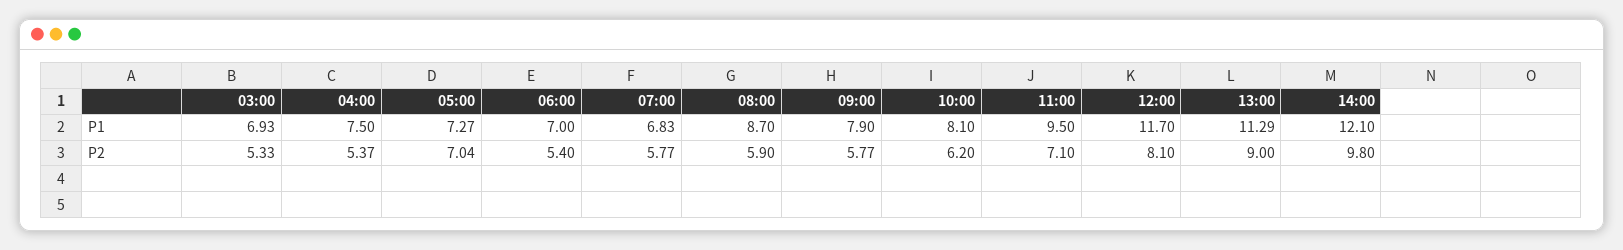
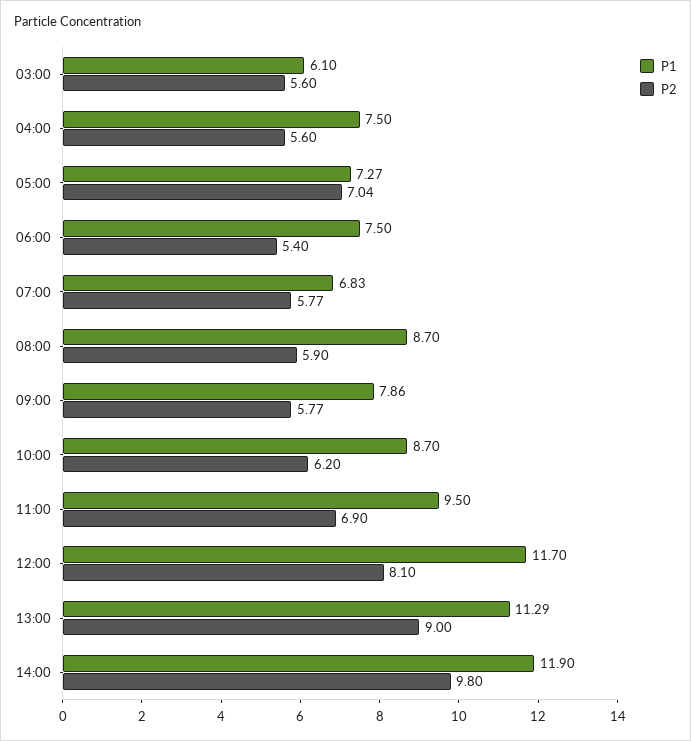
P1, 03:00: 6.93 -> 6.1
P1, 06:00: 7 -> 7.5
P1, 09:00: 7.9 -> 7.86
P1, 10:00: 8.1 -> 8.7
P1, 14:00: 12.1 -> 11.9
P2, 03:00: 5.33 -> 5.6
P2, 04:00: 5.37 -> 5.6
P2, 11:00: 7.1 -> 6.9

